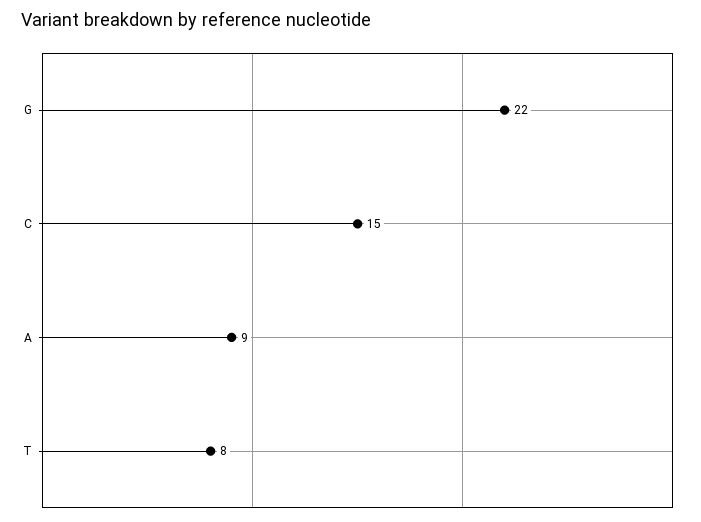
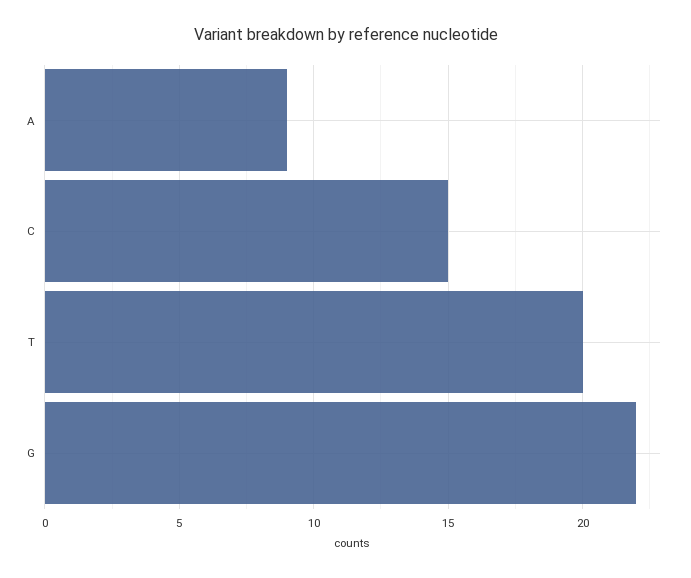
T: 8 -> 20

